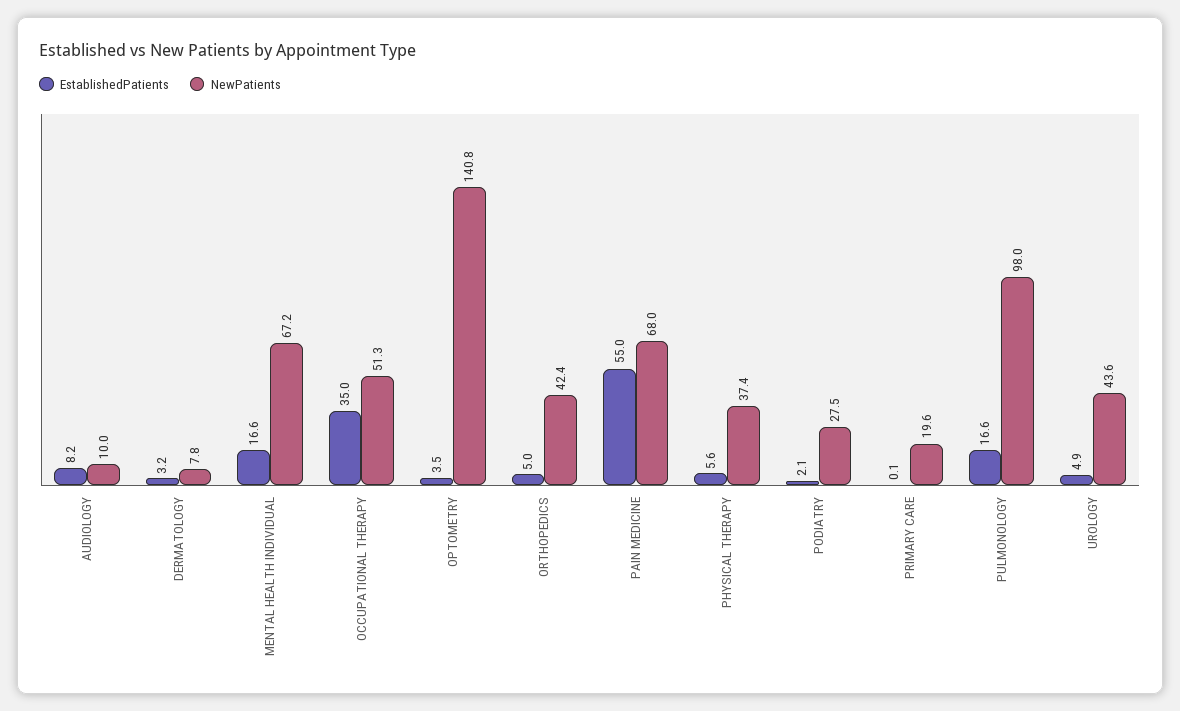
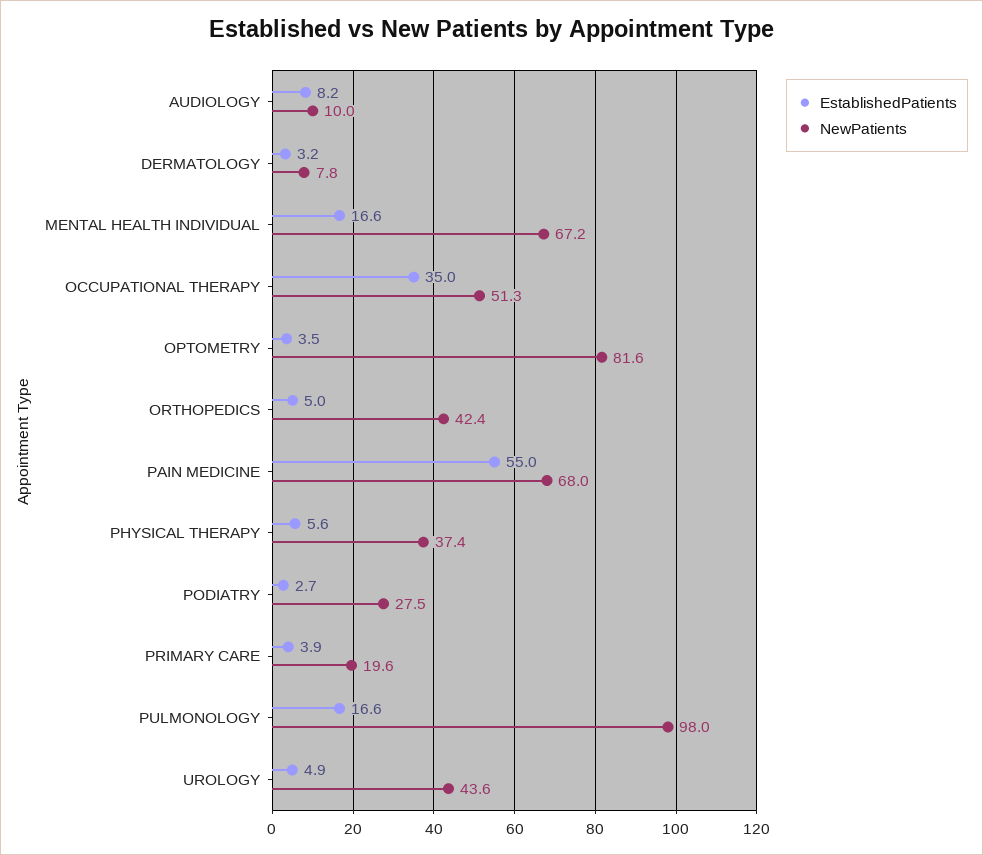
NewPatients, OPTOMETRY: 140.8 -> 81.6
EstablishedPatients, PODIATRY: 2.1 -> 2.7
EstablishedPatients, PRIMARY CARE: 0.1 -> 3.9

